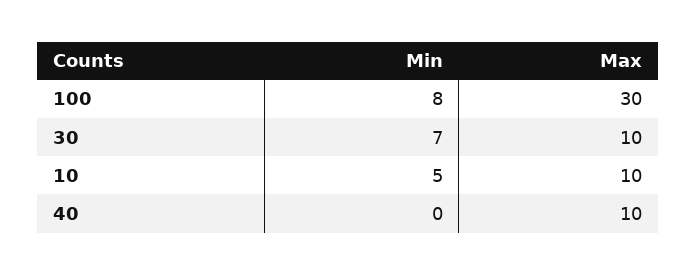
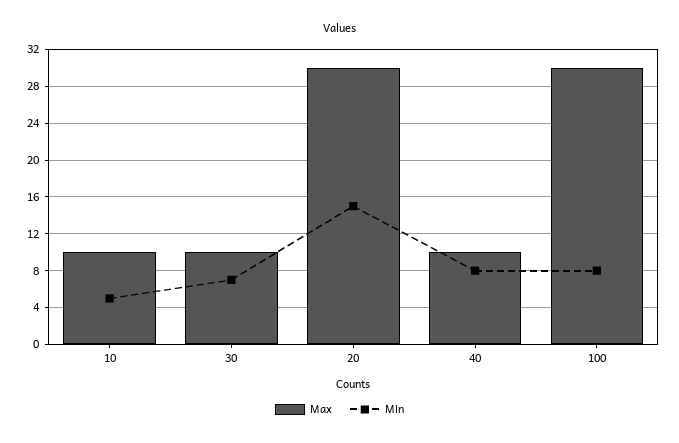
Min, 40: 0 -> 8
Max, 20: none -> 30
Min, 20: none -> 15

